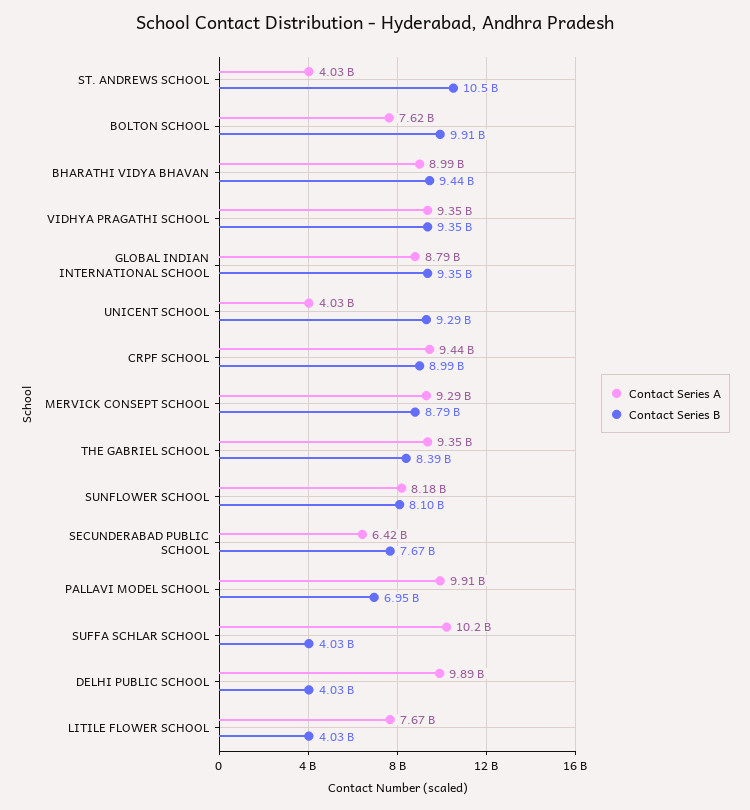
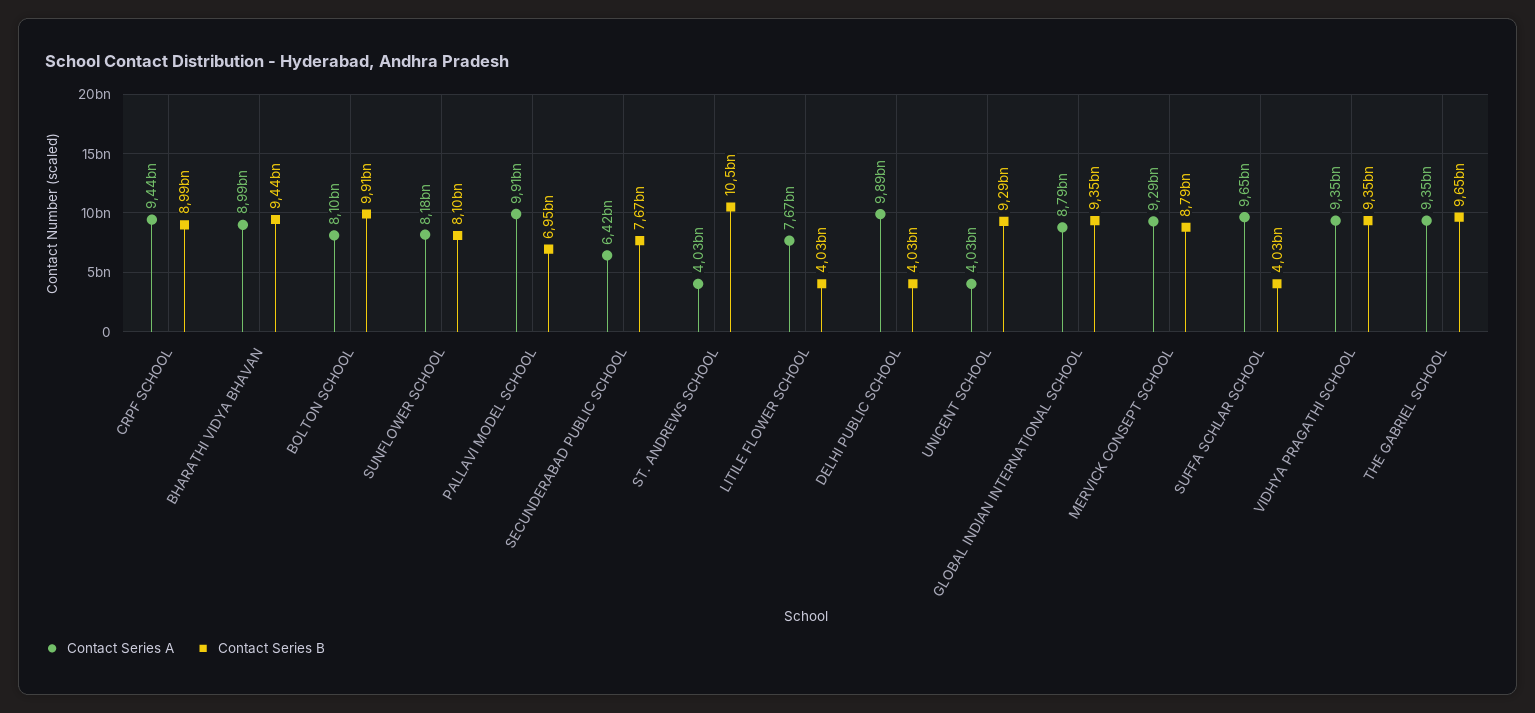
Contact Series A, BOLTON SCHOOL: 7620000000 -> 8100000000
Contact Series B, THE GABRIEL SCHOOL: 8390000000 -> 9650000000
Contact Series A, SUFFA SCHLAR SCHOOL: 10200000000 -> 9650000000

